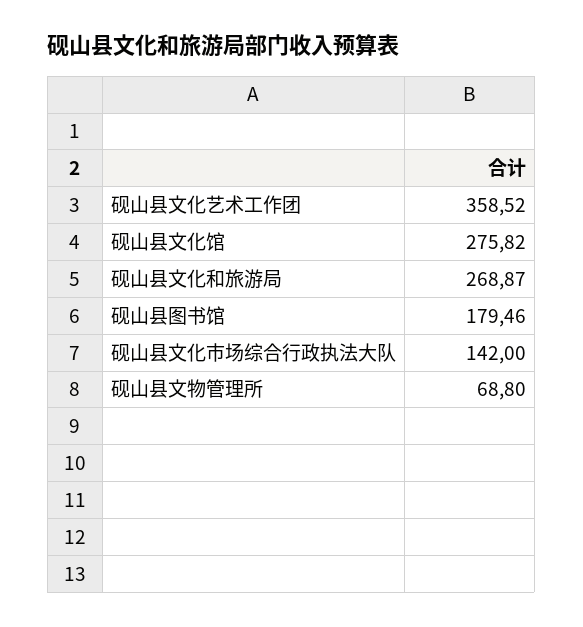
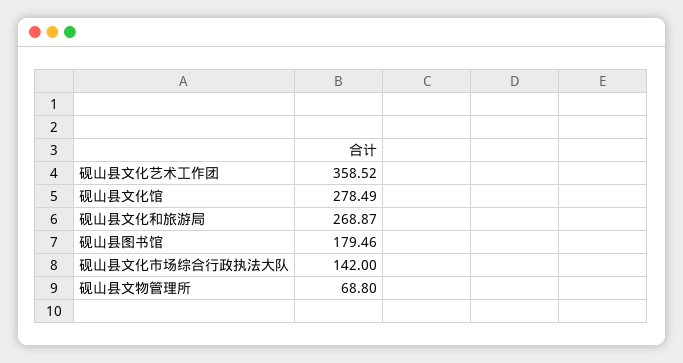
砚山县文化馆: 275.82 -> 278.49

